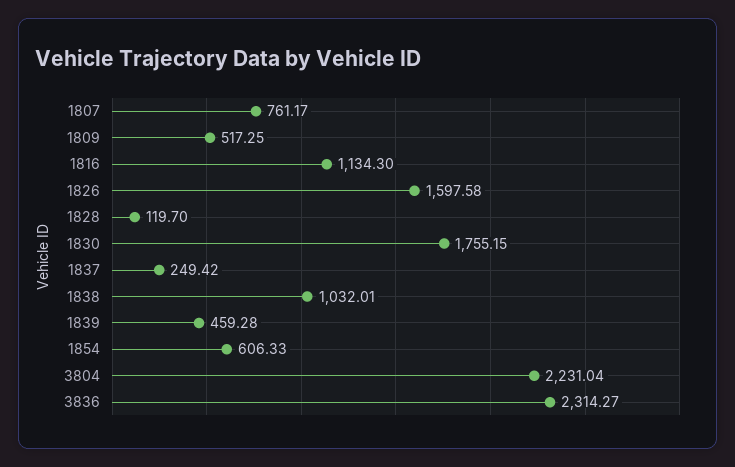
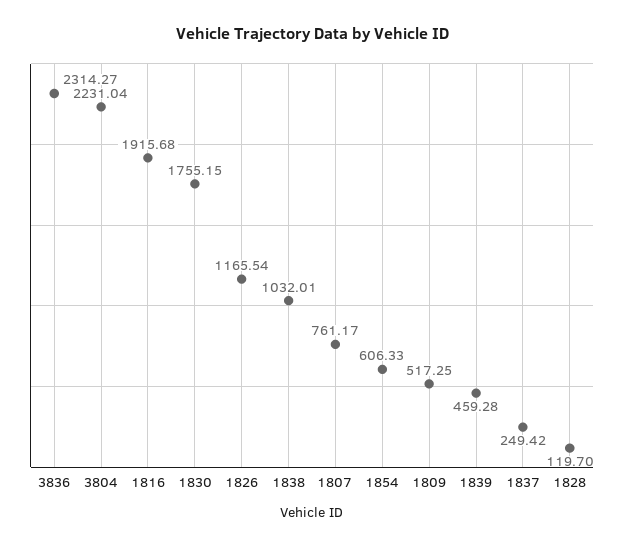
1816: 1134.3 -> 1915.68
1826: 1597.58 -> 1165.54

